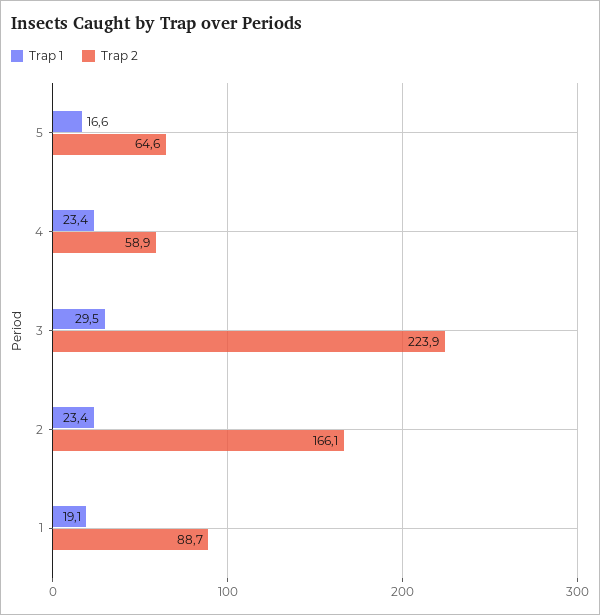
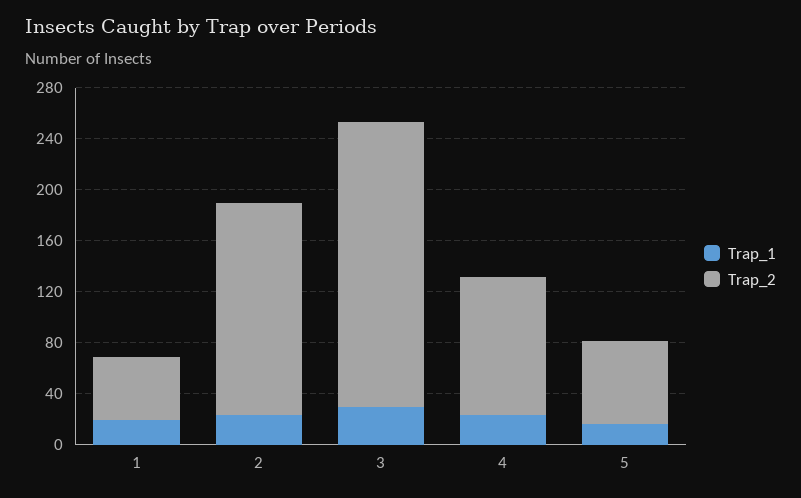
Trap 2, 4: 58.9 -> 110
Trap 2, 1: 88.7 -> 50

